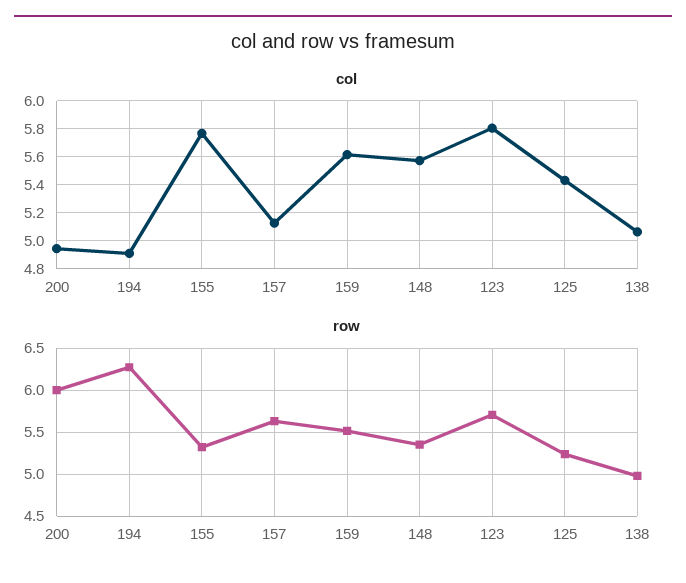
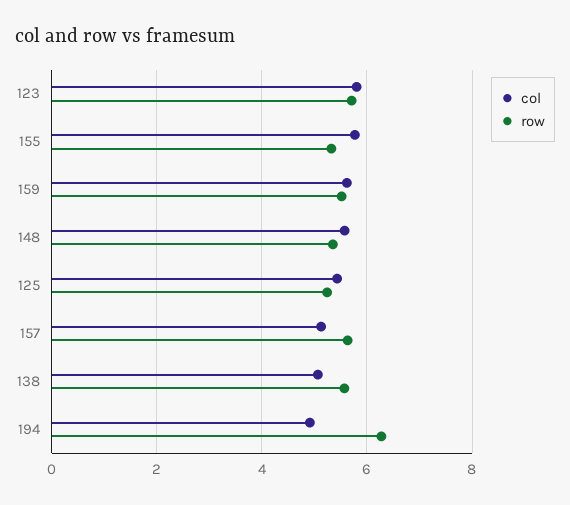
col, 200: 4.95 -> none
row, 200: 6 -> none
row, 138: 5 -> 5.6

